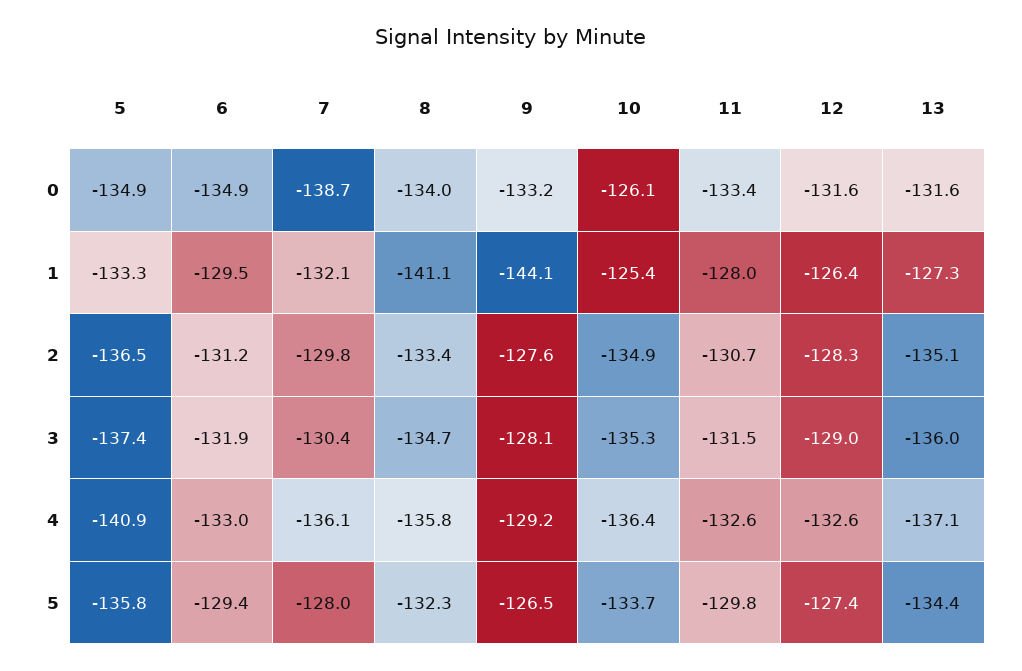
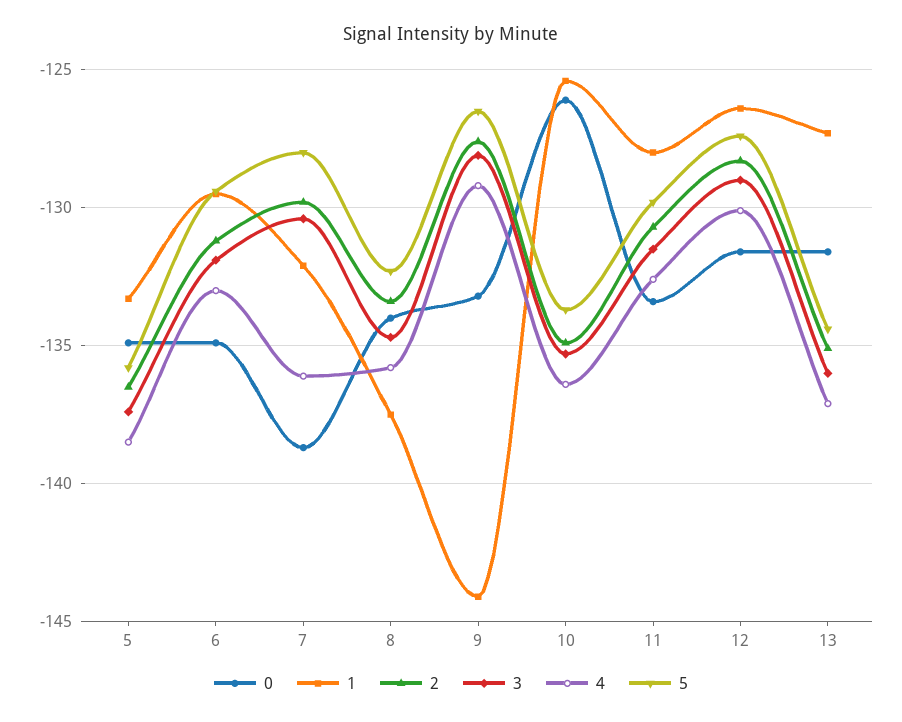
1, 8: -141.1 -> -137.5
4, 5: -140.9 -> -138.5
4, 12: -132.6 -> -130

